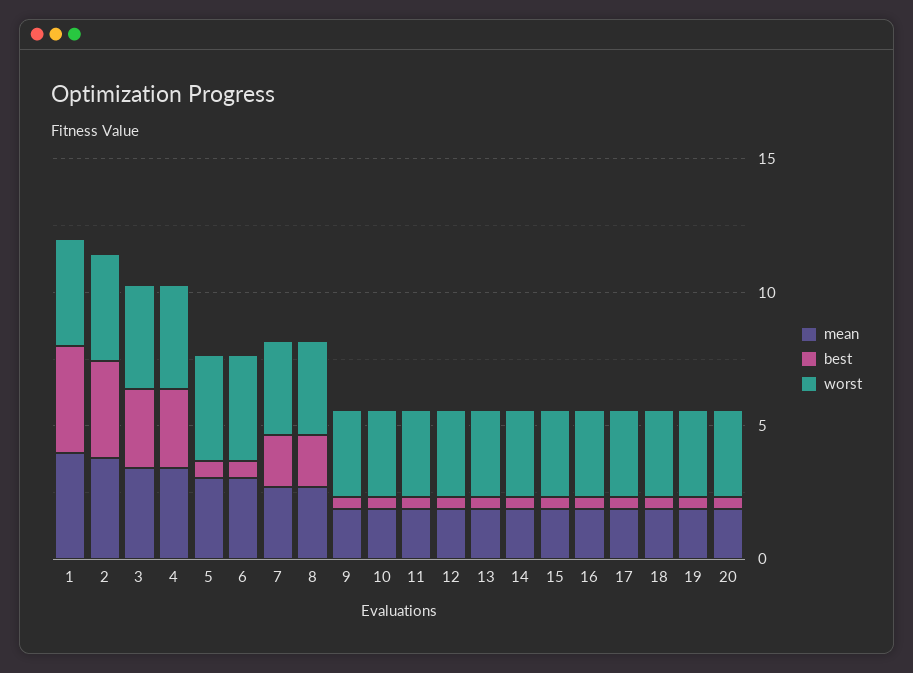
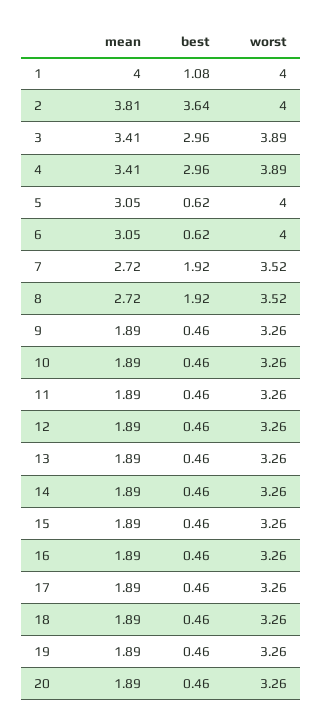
best, 1: 4 -> 1.08

